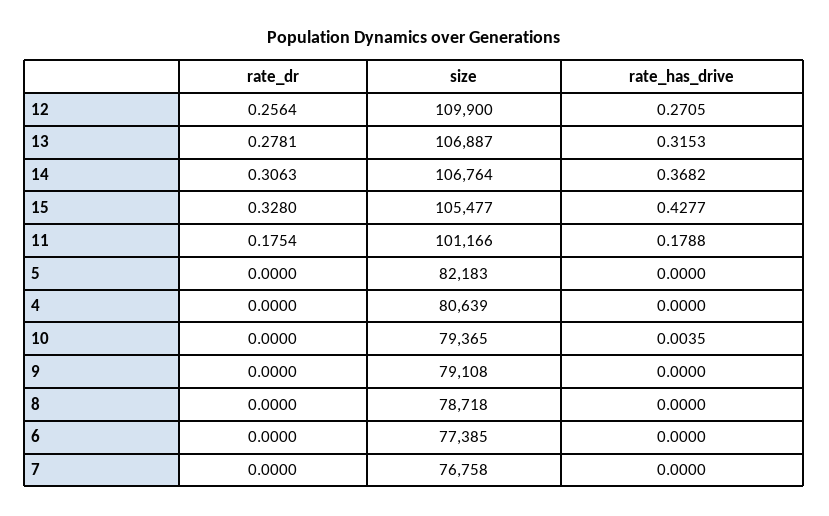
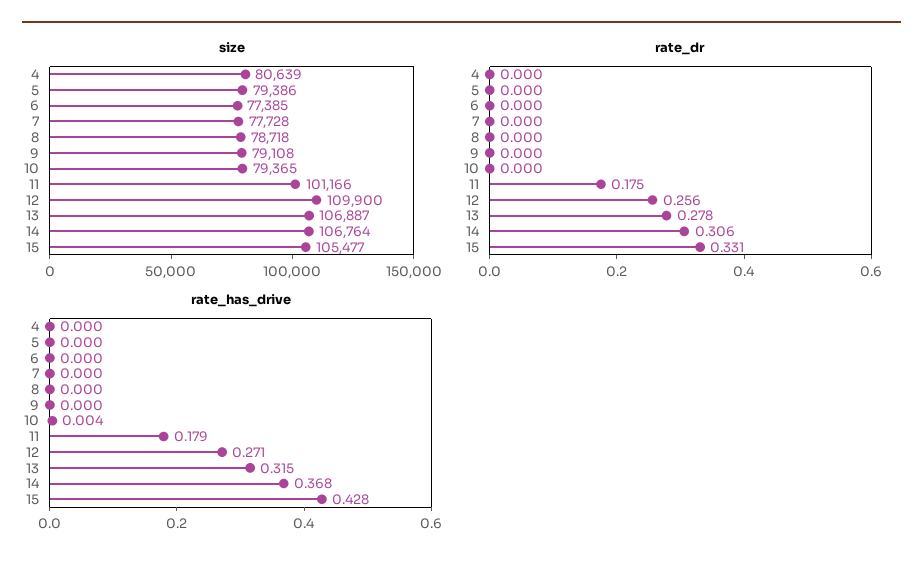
rate_dr, 15: 0.328 -> 0.331
size, 5: 82183 -> 79386
size, 7: 76758 -> 77728

